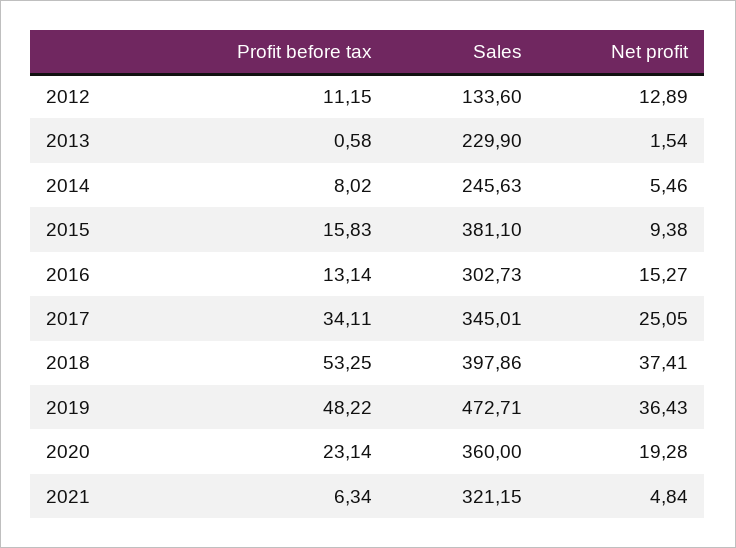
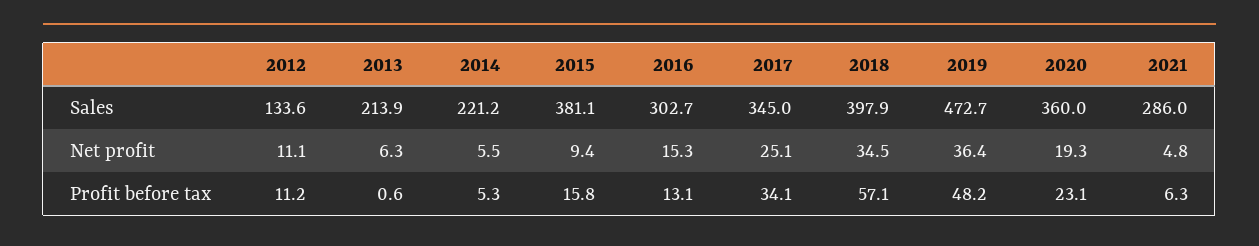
Net profit, 2012: 12.89 -> 11.1
Sales, 2013: 229.9 -> 213.9
Net profit, 2013: 1.54 -> 6.3
Profit before tax, 2014: 8.02 -> 5.3
Sales, 2014: 245.63 -> 221.2
Profit before tax, 2018: 53.25 -> 57.1
Net profit, 2018: 37.41 -> 34.5
Sales, 2021: 321.15 -> 286

